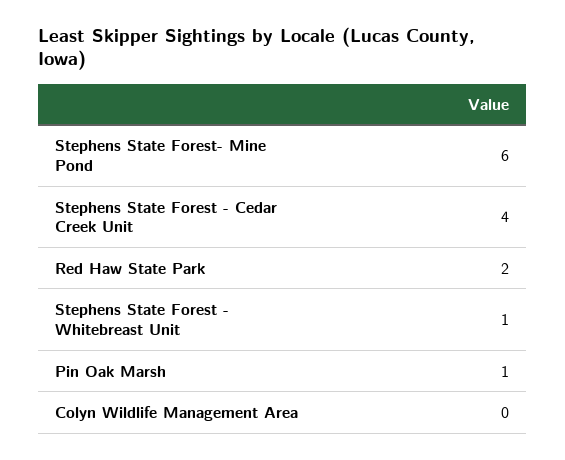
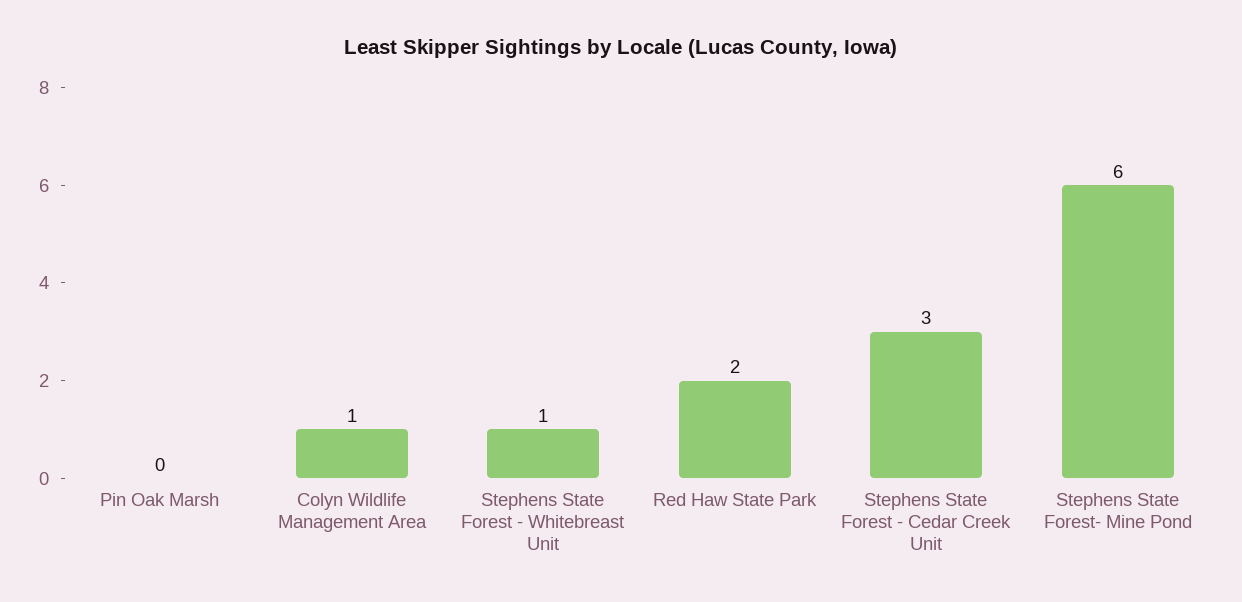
Stephens State Forest - Cedar Creek Unit: 4 -> 3
Pin Oak Marsh: 1 -> 0
Colyn Wildlife Management Area: 0 -> 1

